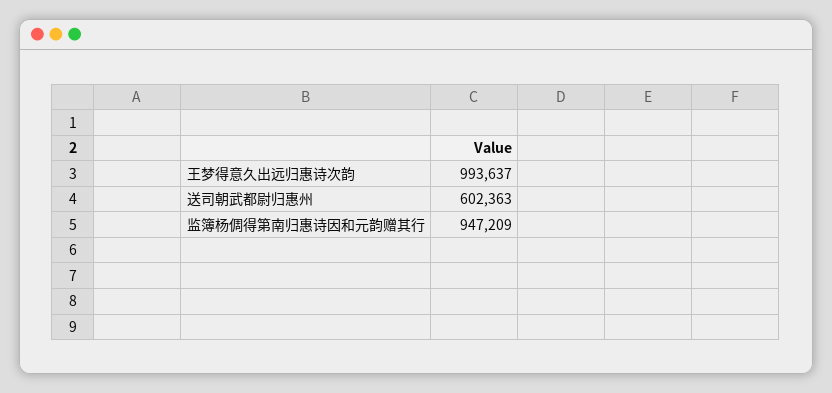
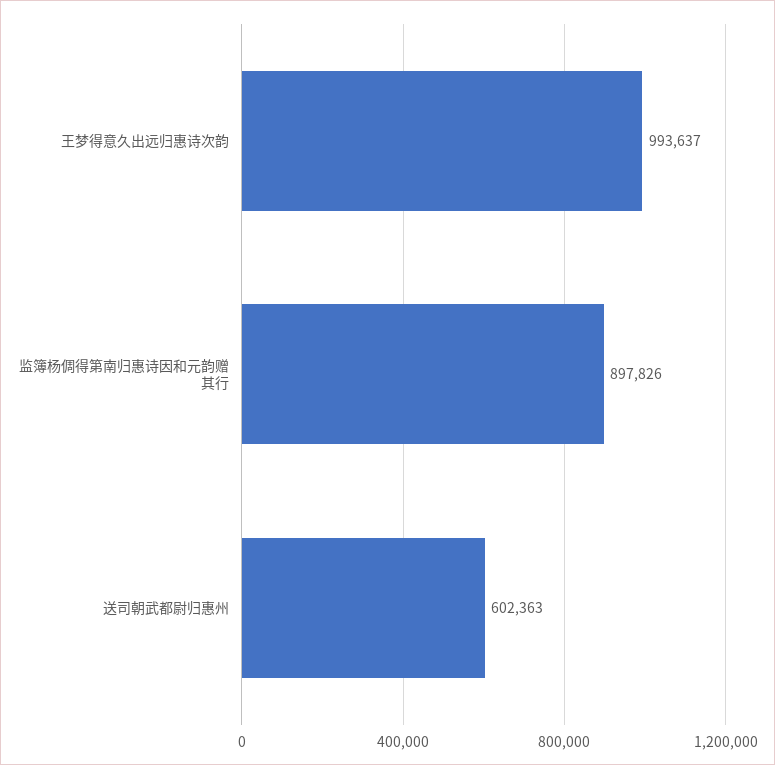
监簿杨倜得第南归惠诗因和元韵赠其行: 947209 -> 897826

